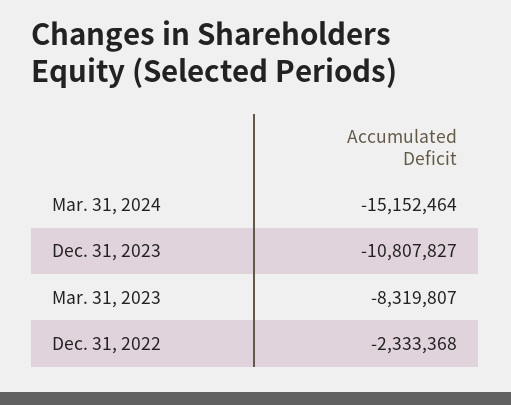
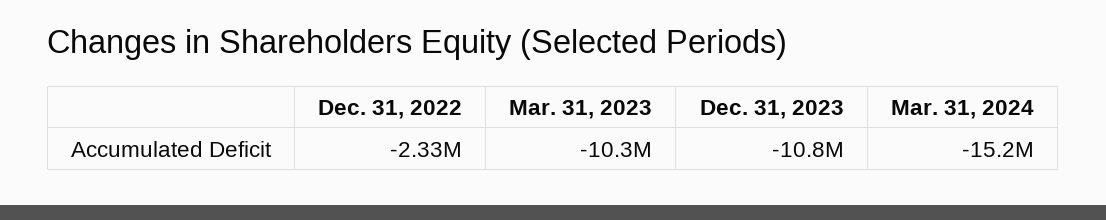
Mar. 31, 2023: -8319807 -> -10300000

